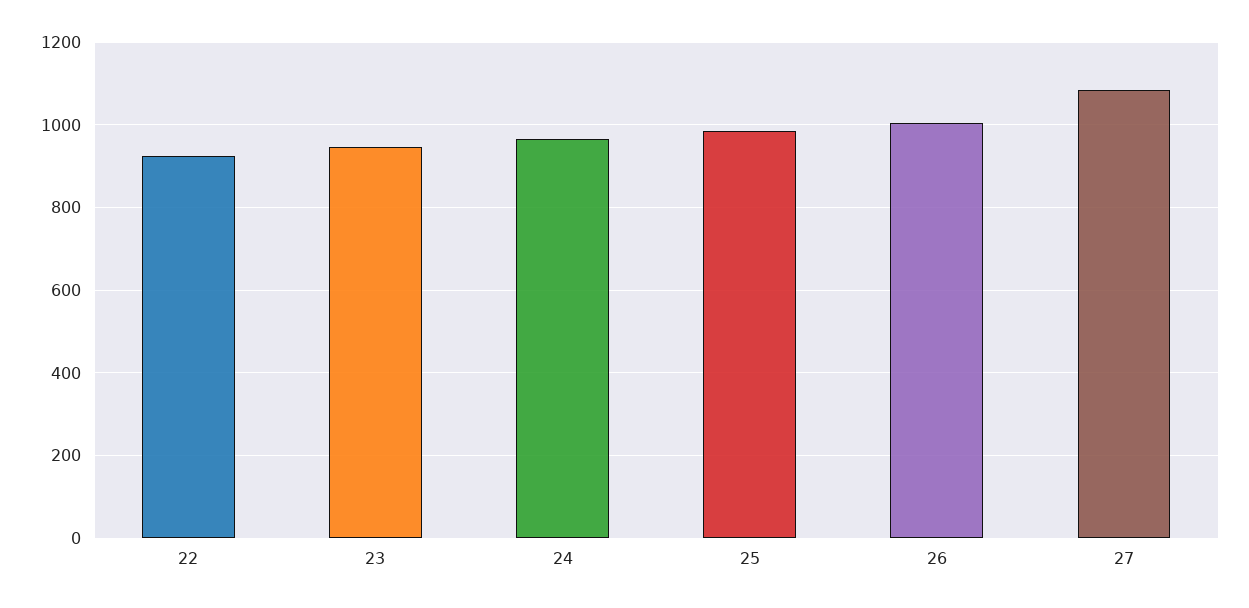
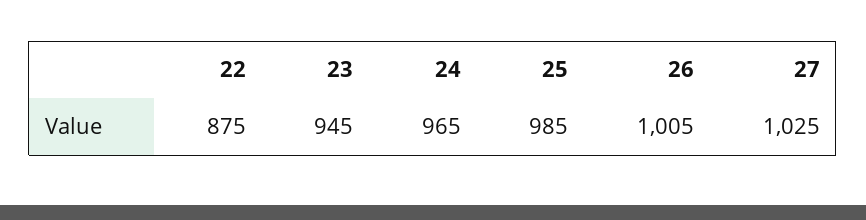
22: 920 -> 875
27: 1080 -> 1025

